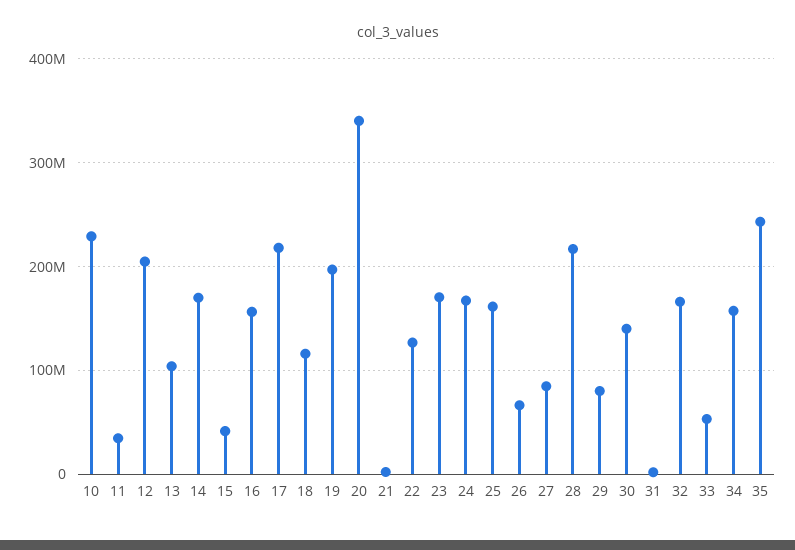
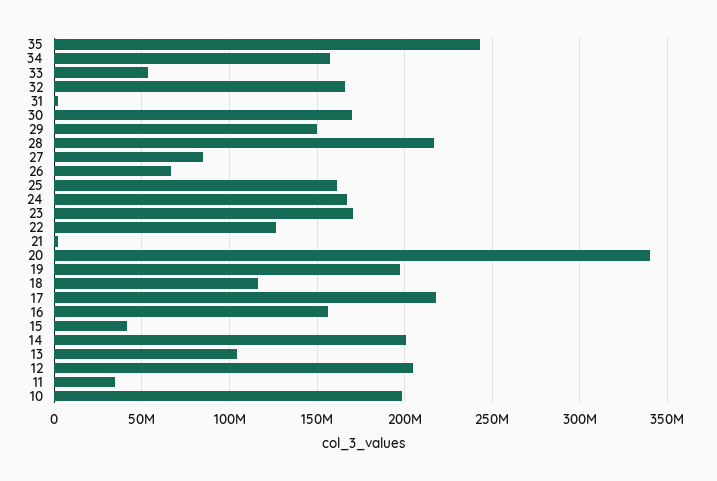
10: 230000000 -> 200000000
14: 170000000 -> 200000000
29: 80000000 -> 150000000
30: 140000000 -> 170000000

